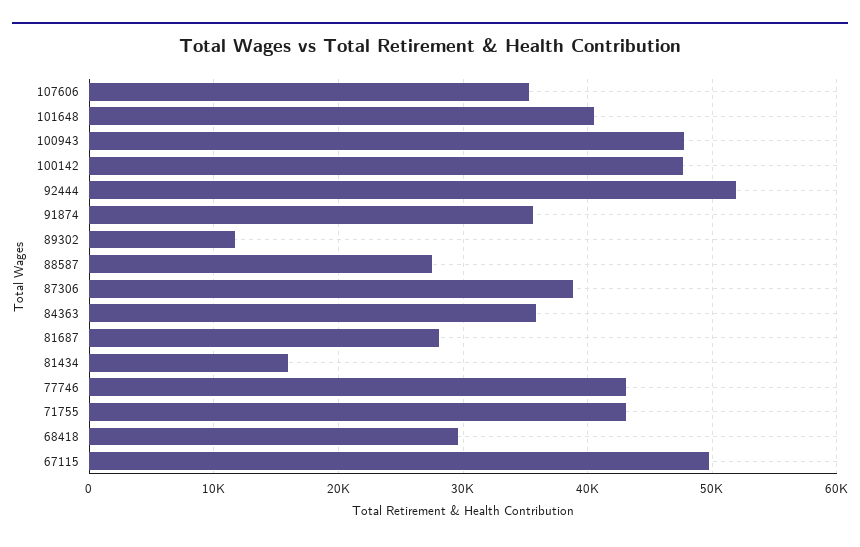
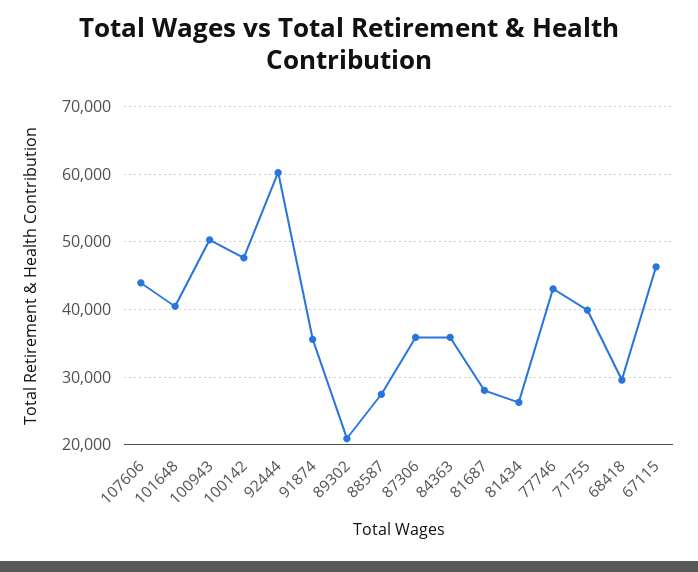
107606: 35000 -> 44000
100943: 48000 -> 50000
92444: 52000 -> 60000
89302: 12000 -> 21000
87306: 39000 -> 36000
81434: 16000 -> 26000
71755: 43000 -> 40000
67115: 50000 -> 46000

